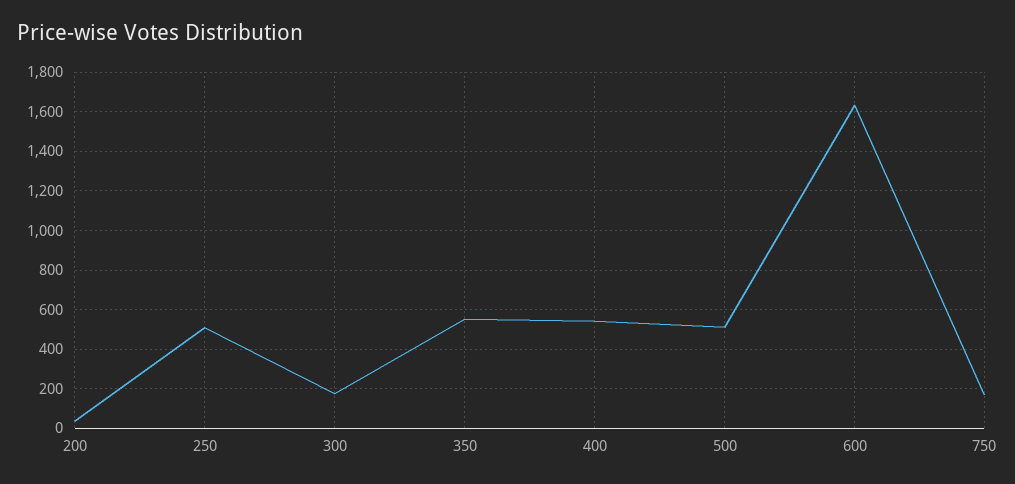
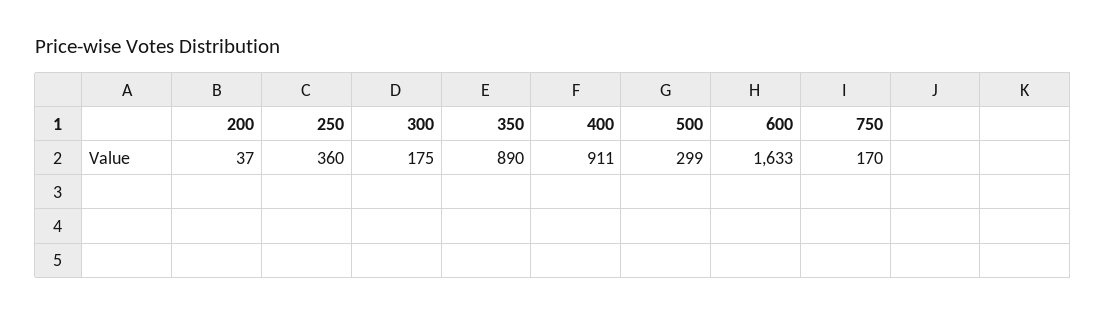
250: 500 -> 360
350: 550 -> 890
400: 550 -> 911
500: 500 -> 299

